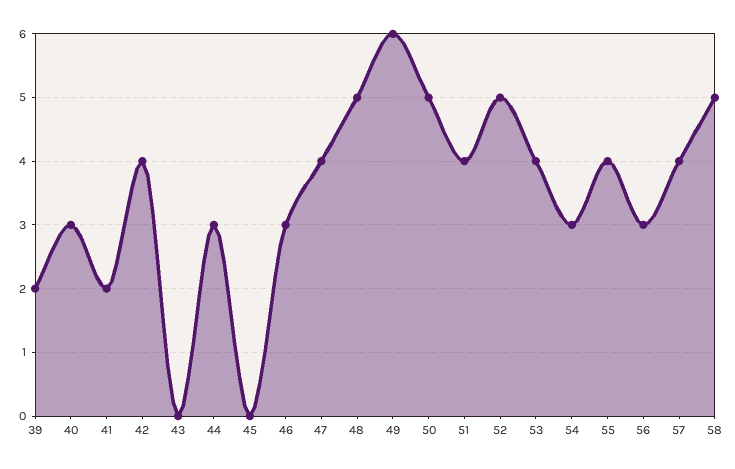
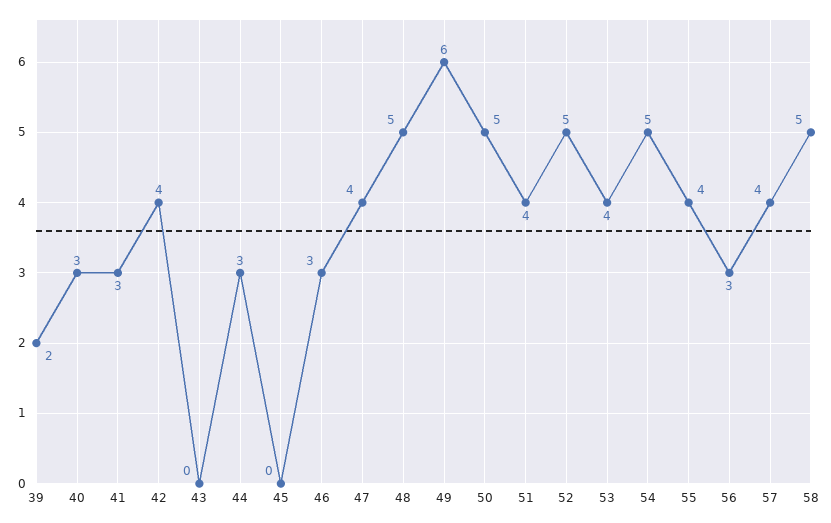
41: 2 -> 3
54: 3 -> 5

